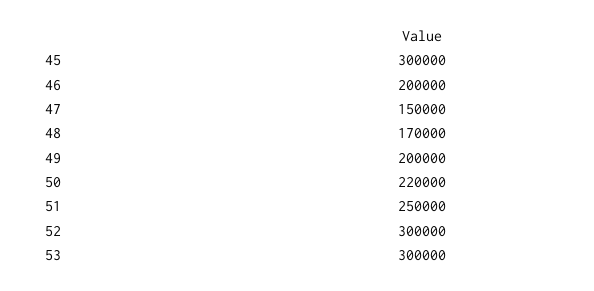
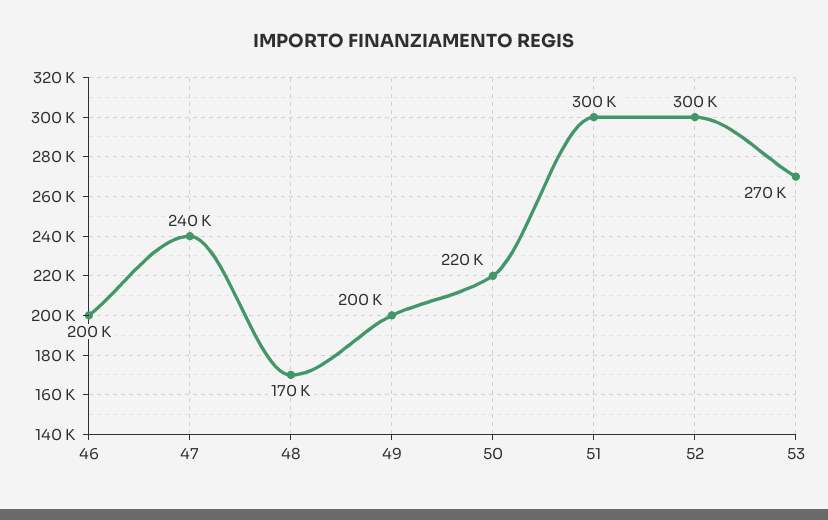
45: 300000 -> none
47: 150000 -> 240000
51: 250000 -> 300000
53: 300000 -> 270000

